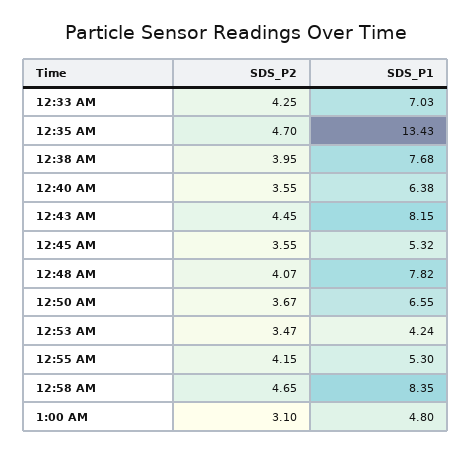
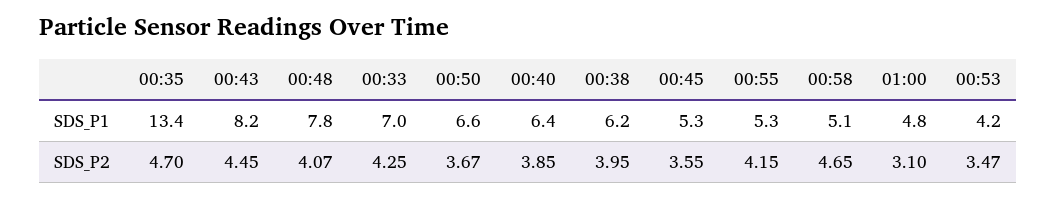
SDS_P1, 12:38 AM: 7.68 -> 6.2
SDS_P2, 12:40 AM: 3.55 -> 3.85
SDS_P1, 12:58 AM: 8.35 -> 5.1

